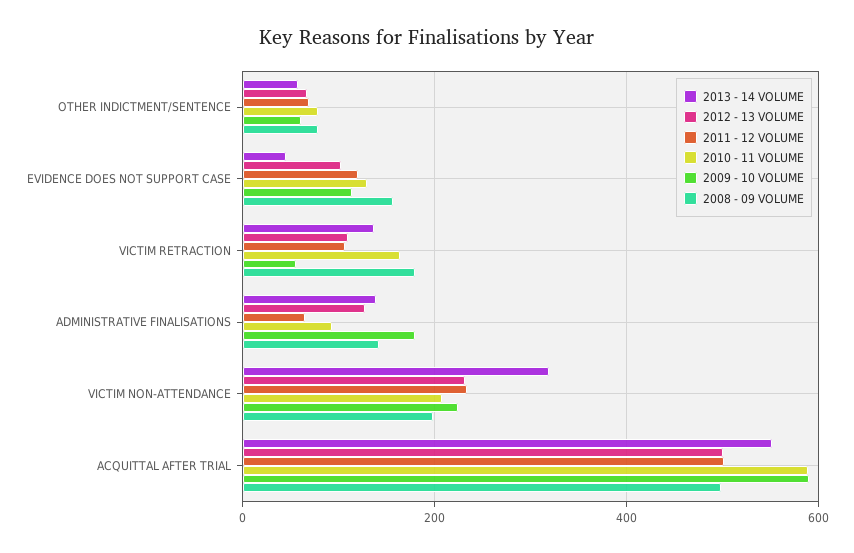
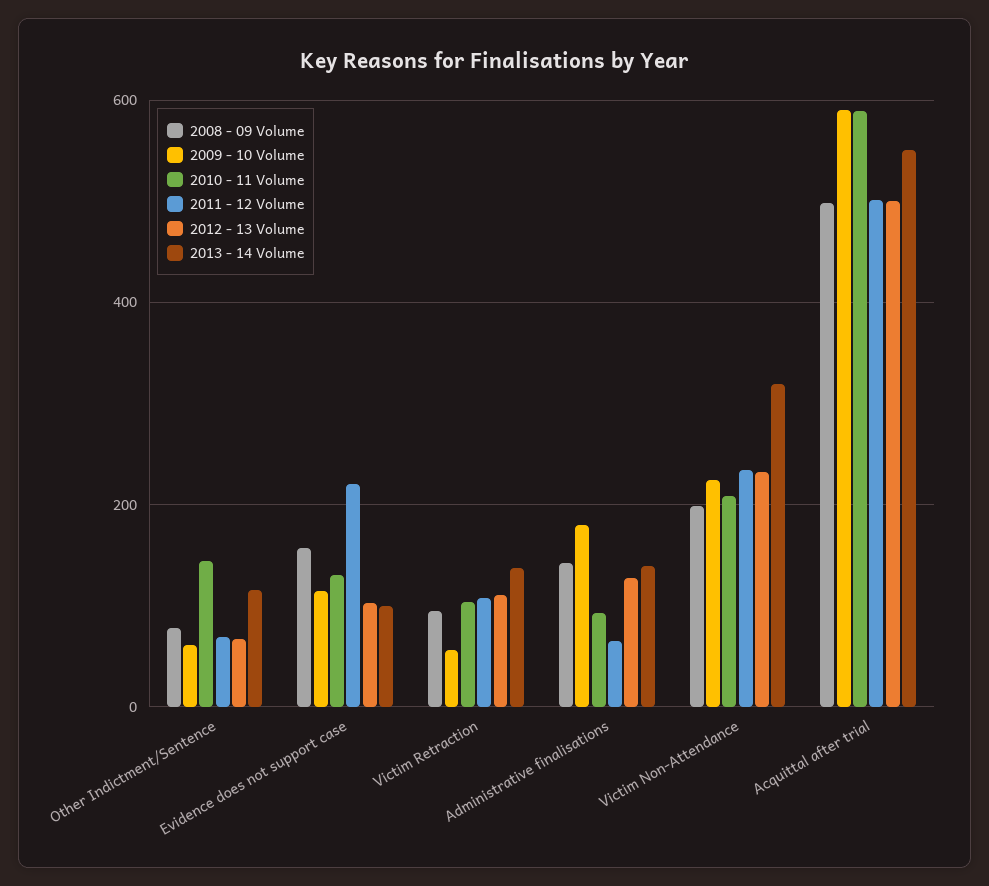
2013 - 14 VOLUME, OTHER INDICTMENT/SENTENCE: 60 -> 120
2010 - 11 VOLUME, OTHER INDICTMENT/SENTENCE: 80 -> 140
2013 - 14 VOLUME, EVIDENCE DOES NOT SUPPORT CASE: 40 -> 100
2011 - 12 VOLUME, EVIDENCE DOES NOT SUPPORT CASE: 120 -> 220
2010 - 11 VOLUME, VICTIM RETRACTION: 160 -> 100
2008 - 09 VOLUME, VICTIM RETRACTION: 180 -> 100

